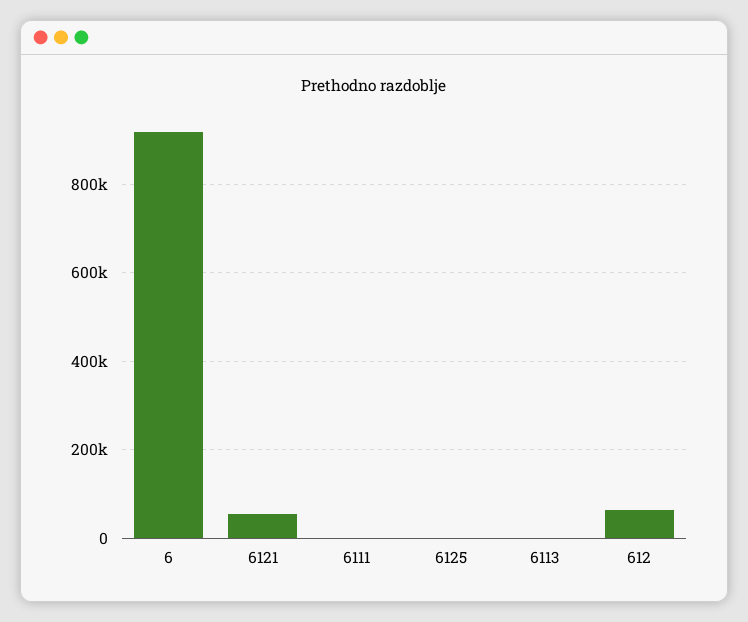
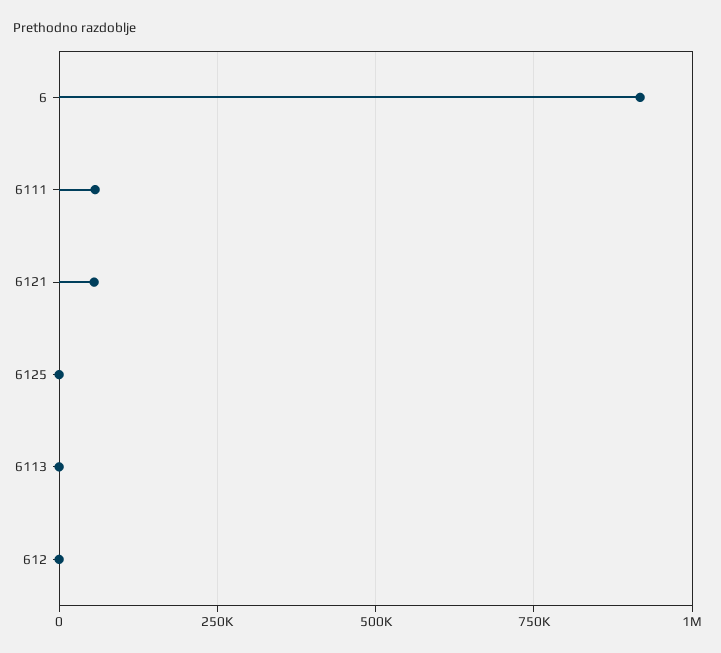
6111: 0 -> 50000
612: 60000 -> 0

